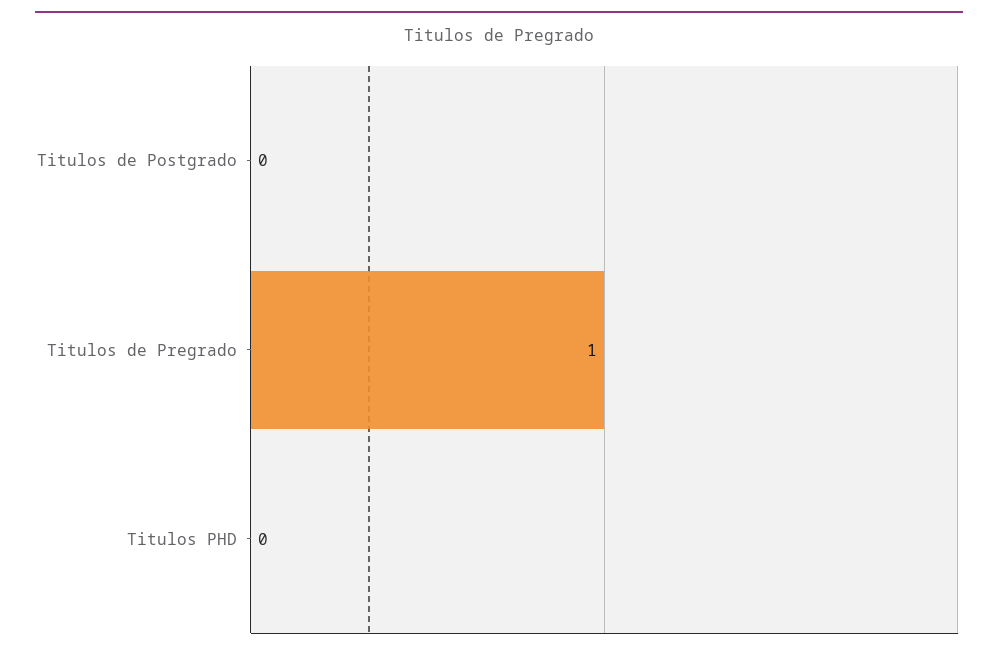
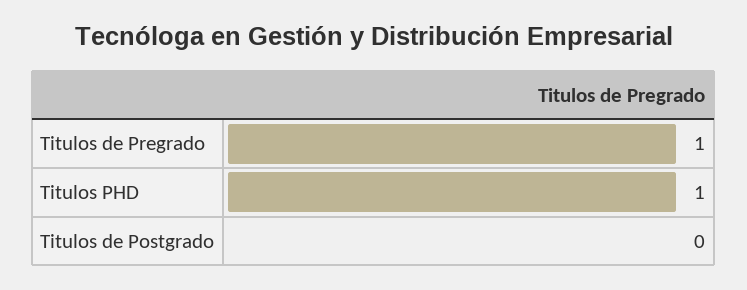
Titulos PHD: 0 -> 1

